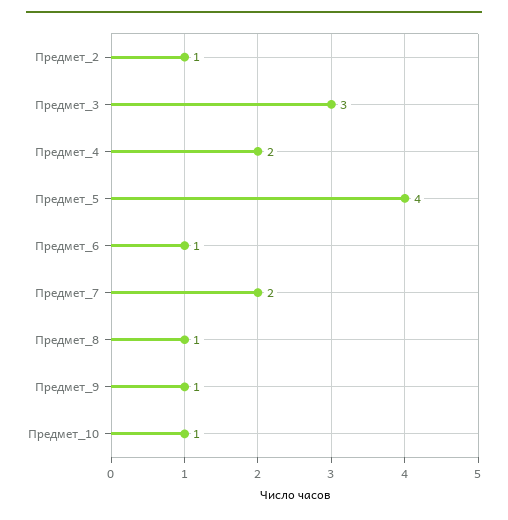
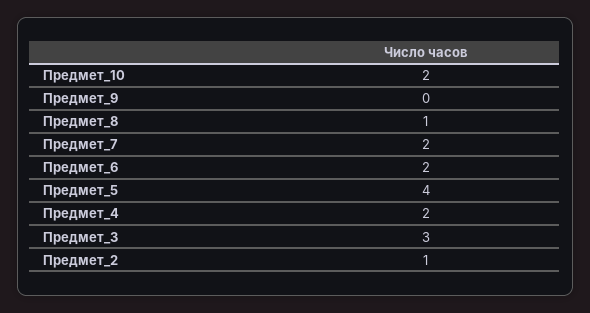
Предмет_6: 1 -> 2
Предмет_9: 1 -> 0
Предмет_10: 1 -> 2

